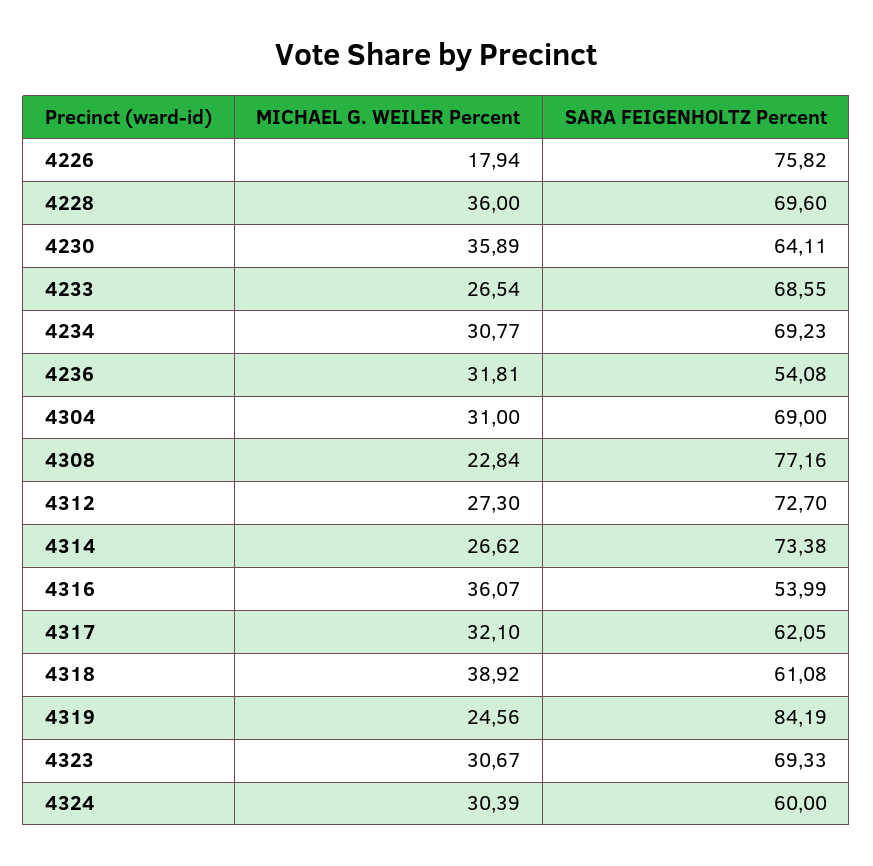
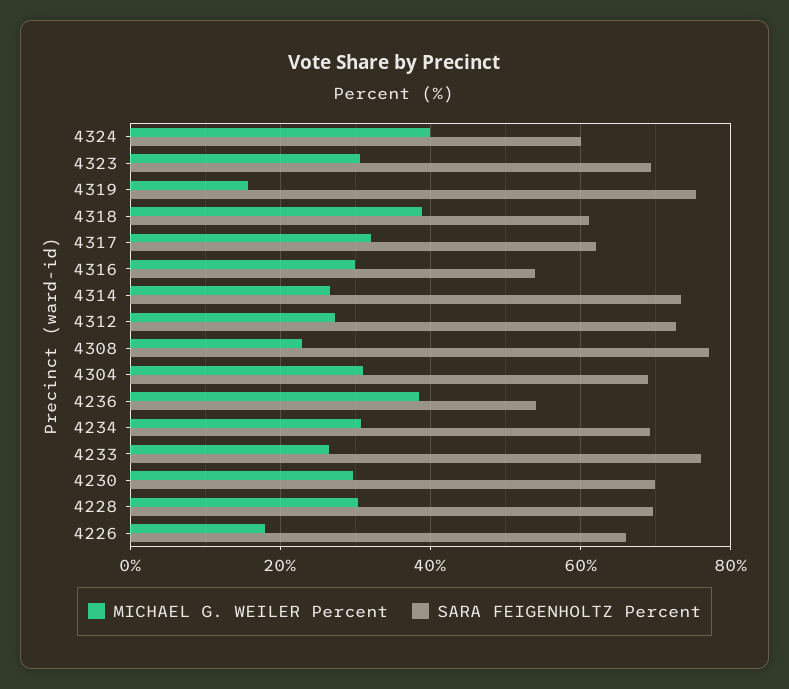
SARA FEIGENHOLTZ Percent, 4226: 75.82 -> 66
MICHAEL G. WEILER Percent, 4228: 36 -> 30
MICHAEL G. WEILER Percent, 4230: 35.89 -> 30
SARA FEIGENHOLTZ Percent, 4230: 64.11 -> 70
SARA FEIGENHOLTZ Percent, 4233: 68.55 -> 76
MICHAEL G. WEILER Percent, 4236: 31.81 -> 38
MICHAEL G. WEILER Percent, 4316: 36.07 -> 30
MICHAEL G. WEILER Percent, 4319: 24.56 -> 16
SARA FEIGENHOLTZ Percent, 4319: 84.19 -> 76
MICHAEL G. WEILER Percent, 4324: 30.39 -> 40

